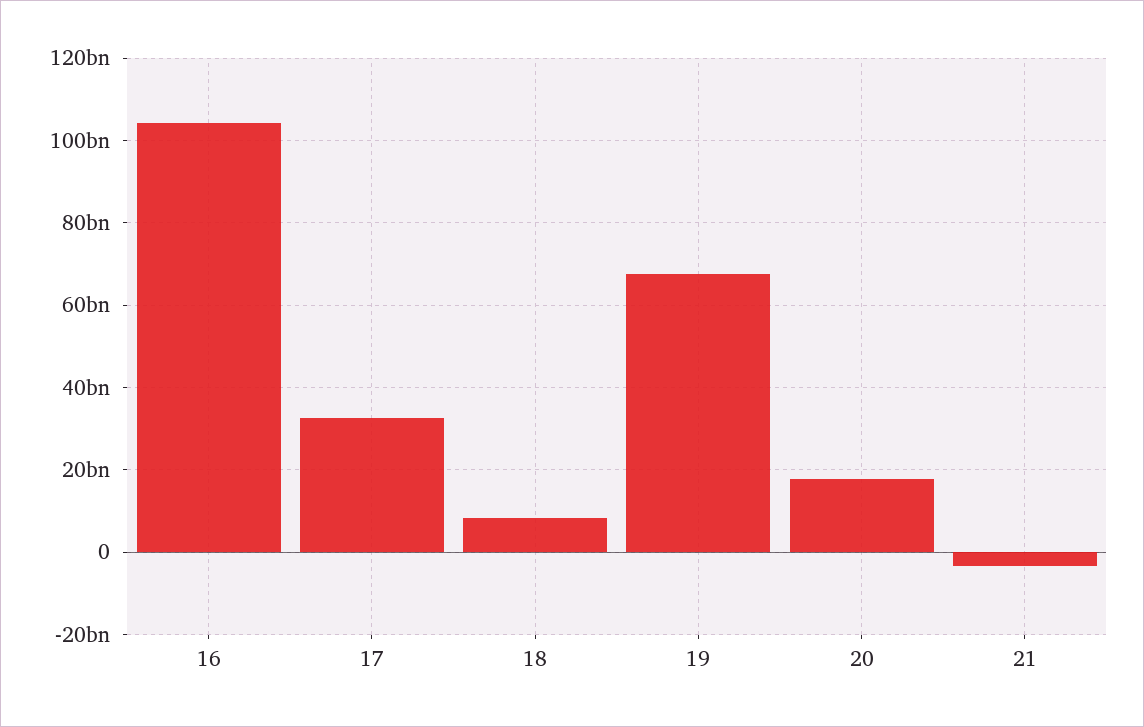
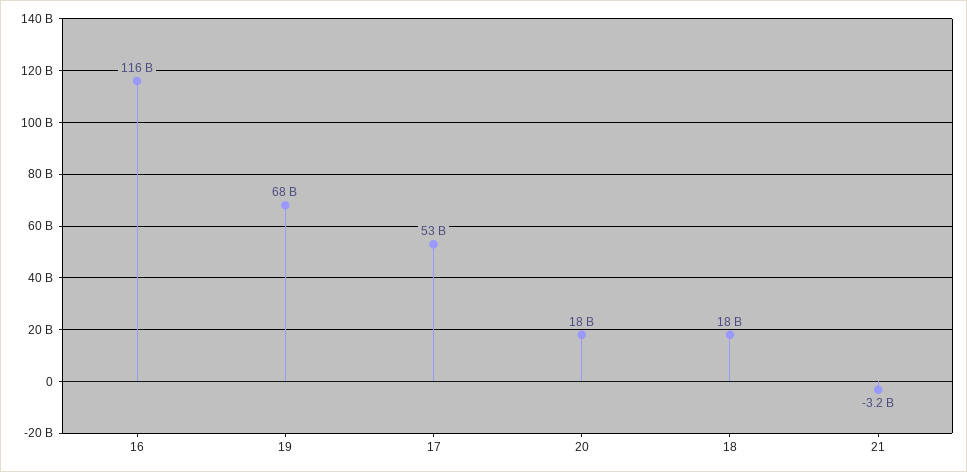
16: 104000000000 -> 116000000000
17: 32000000000 -> 53000000000
18: 8000000000 -> 18000000000

